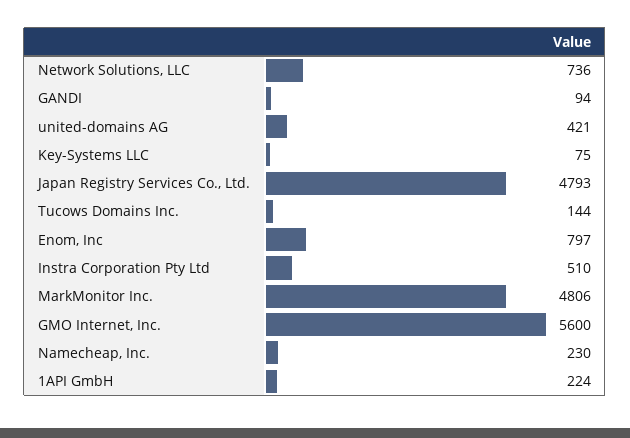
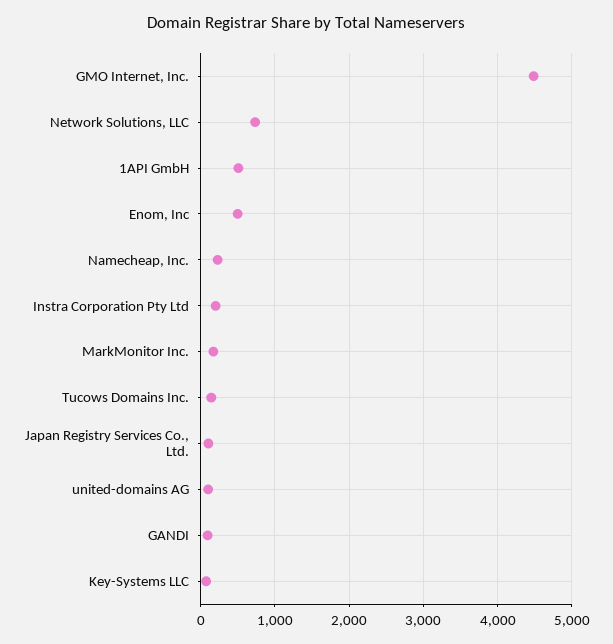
united-domains AG: 421 -> 100
Japan Registry Services Co., Ltd.: 4793 -> 100
Enom, Inc: 797 -> 500
Instra Corporation Pty Ltd: 510 -> 200
MarkMonitor Inc.: 4806 -> 200
GMO Internet, Inc.: 5600 -> 4500
1API GmbH: 224 -> 500

